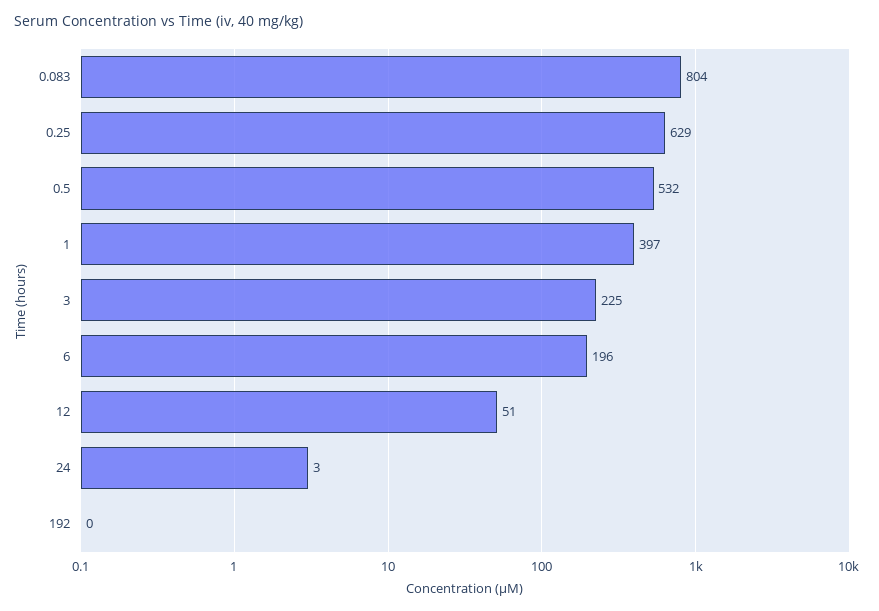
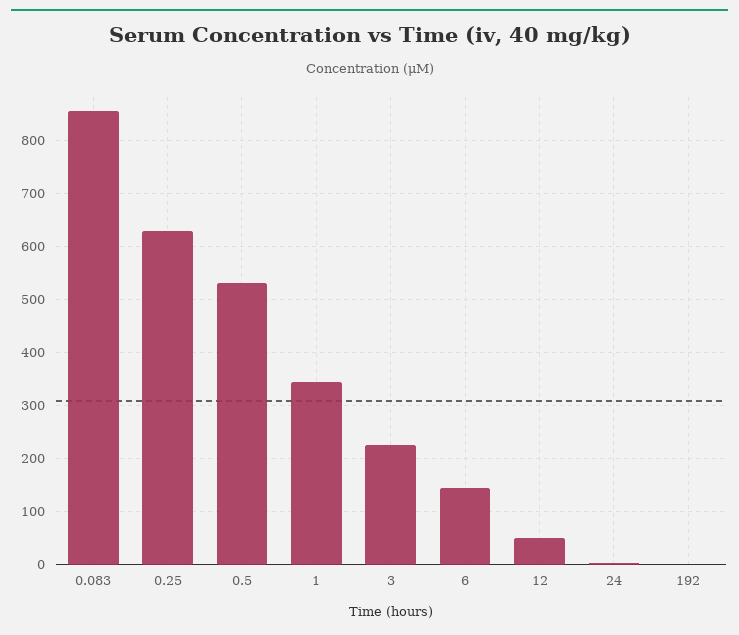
0.083: 804 -> 860
1: 397 -> 340
6: 196 -> 140

